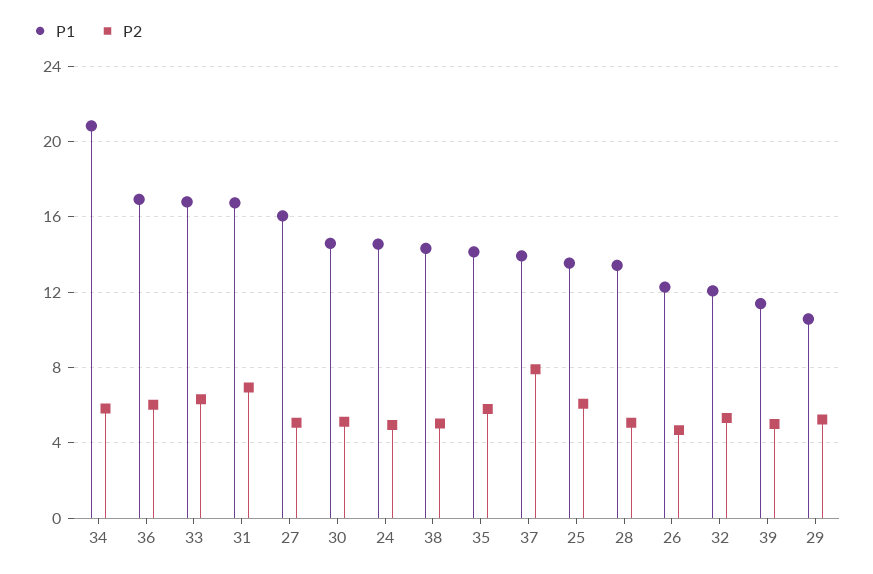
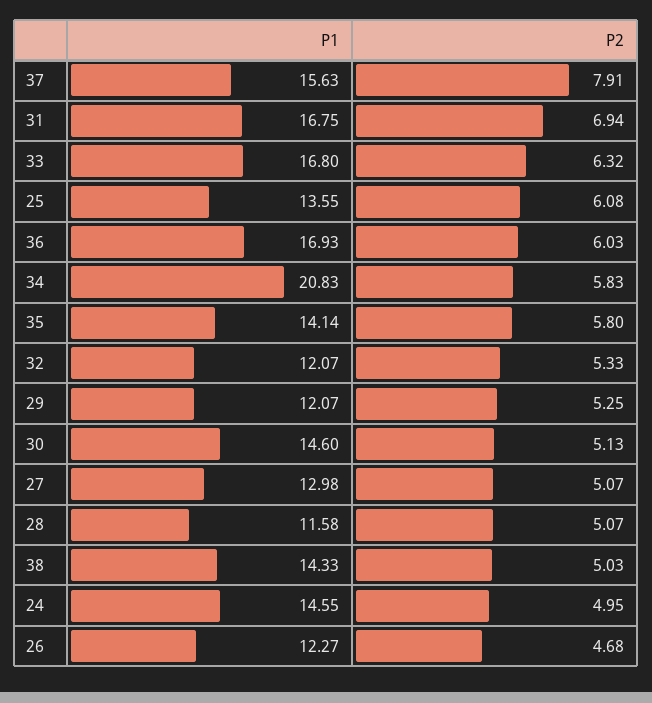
P1, 27: 16 -> 12.98
P1, 37: 14 -> 15.63
P1, 28: 13.5 -> 11.58
P1, 39: 11.5 -> none
P2, 39: 5 -> none
P1, 29: 10.5 -> 12.07

